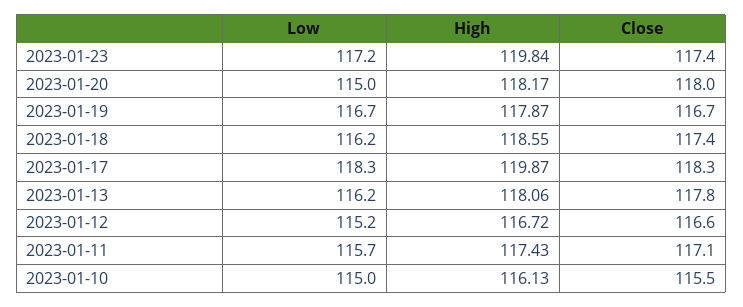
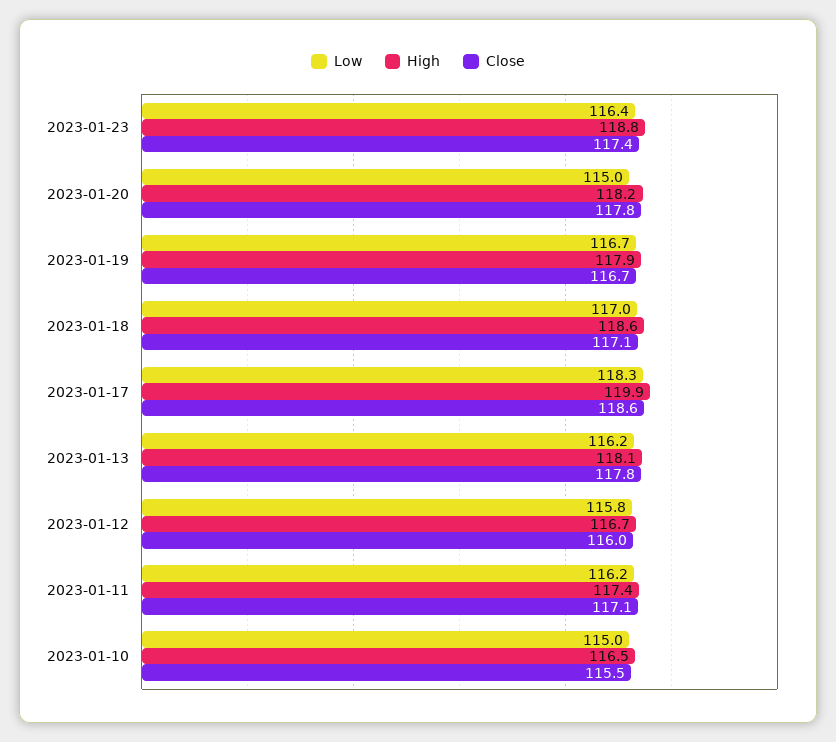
Low, 2023-01-23: 117.2 -> 116.4
High, 2023-01-23: 119.84 -> 118.8
Close, 2023-01-20: 118 -> 117.8
Low, 2023-01-18: 116.2 -> 117
Close, 2023-01-18: 117.4 -> 117.1
Close, 2023-01-17: 118.3 -> 118.6
Low, 2023-01-12: 115.2 -> 115.8
Close, 2023-01-12: 116.6 -> 116
Low, 2023-01-11: 115.7 -> 116.2
High, 2023-01-10: 116.13 -> 116.5

